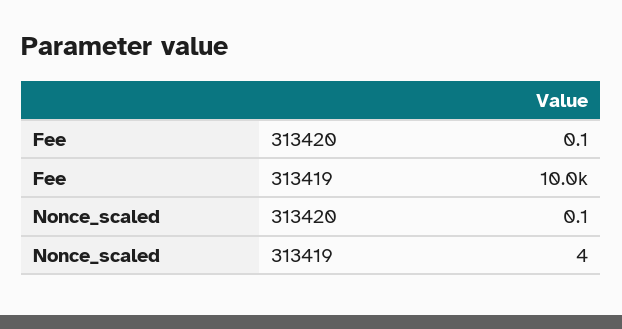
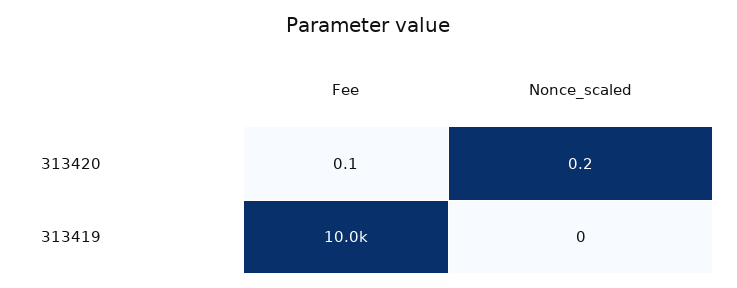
Nonce_scaled, 313420: 0.1 -> 0.2
Nonce_scaled, 313419: 4 -> 0

